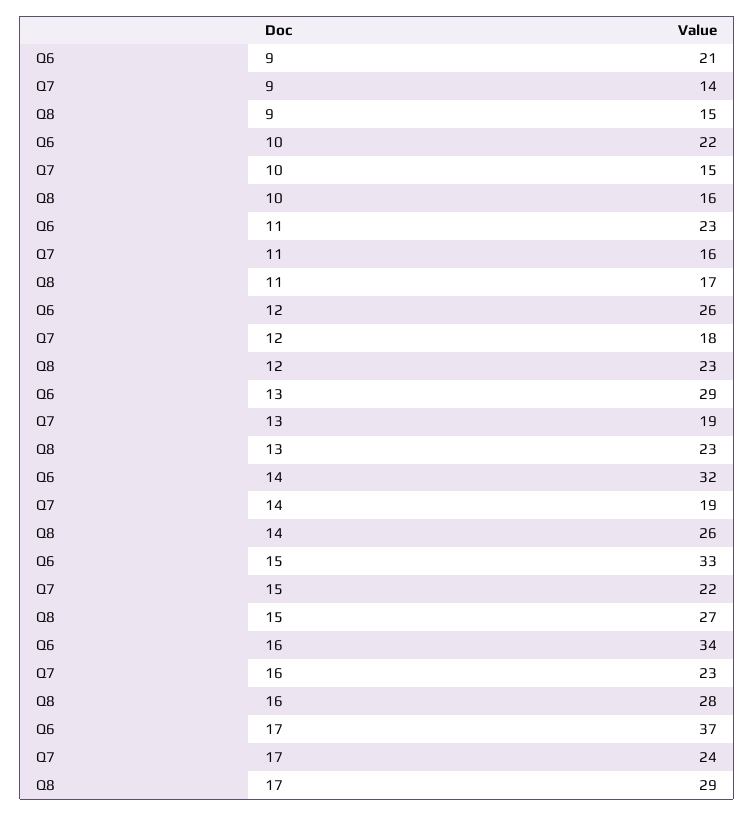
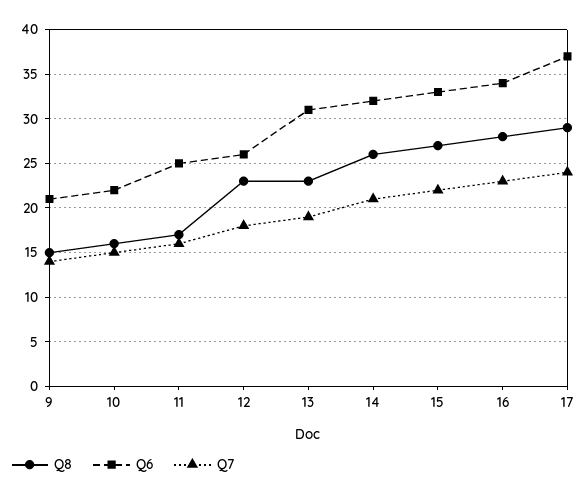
Q6, 11: 23 -> 25
Q6, 13: 29 -> 31
Q7, 14: 19 -> 21

